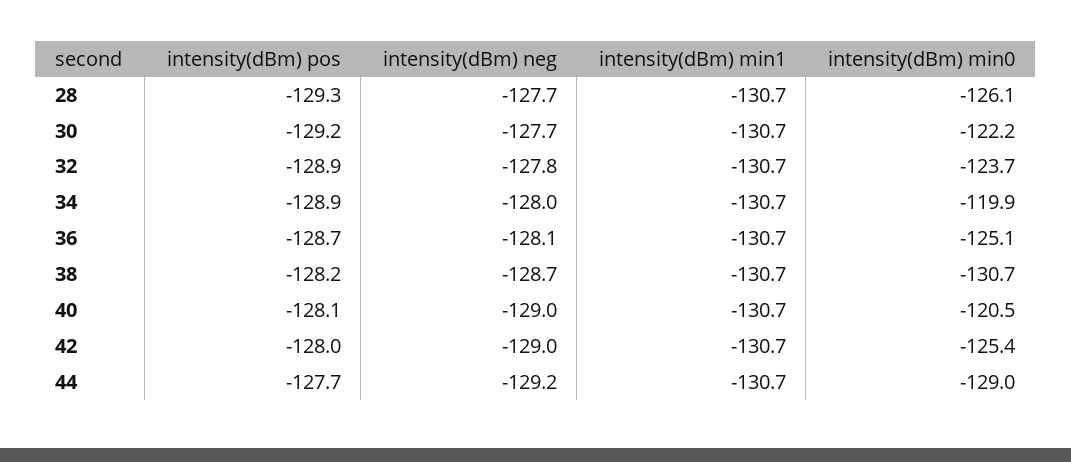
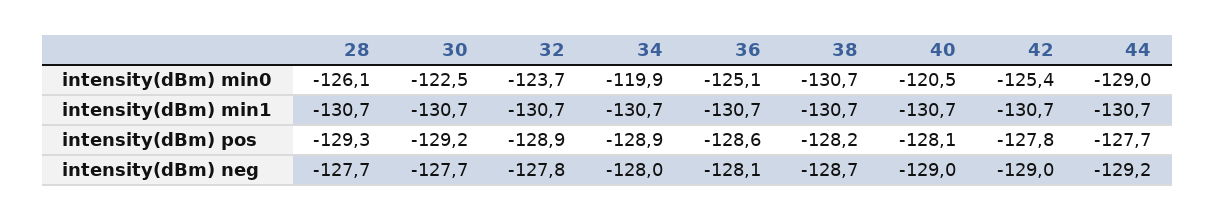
intensity(dBm) min0, 30: -122.2 -> -122.5
intensity(dBm) pos, 36: -128.7 -> -128.6
intensity(dBm) pos, 42: -128 -> -127.8

